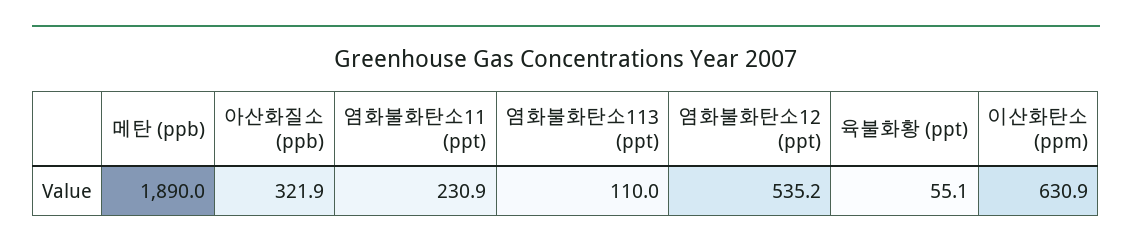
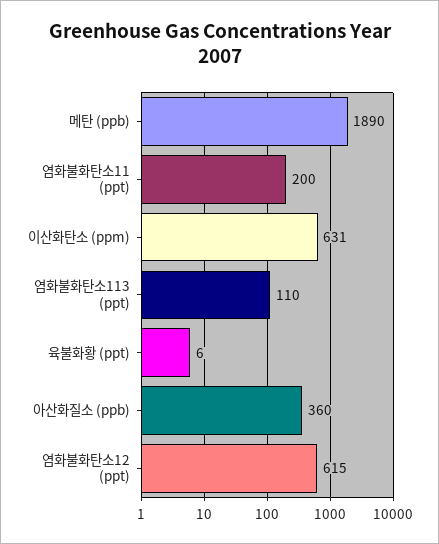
아산화질소 (ppb): 321.9 -> 360
염화불화탄소11 (ppt): 230.9 -> 200
염화불화탄소12 (ppt): 535.2 -> 615
육불화황 (ppt): 55.1 -> 6

